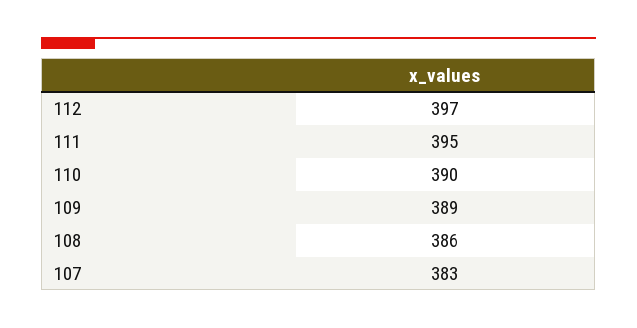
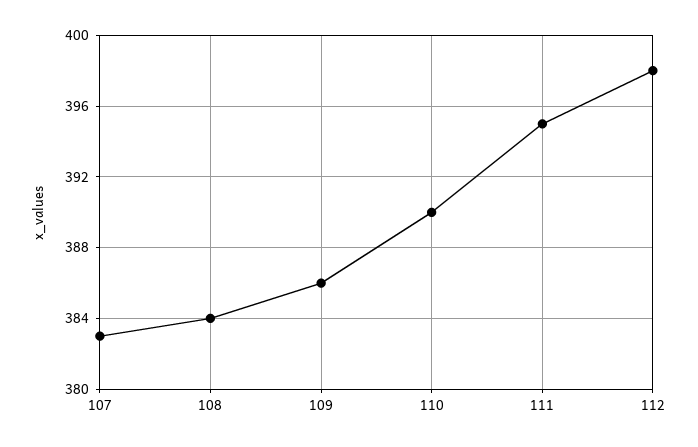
112: 397 -> 398
109: 389 -> 386
108: 386 -> 384

